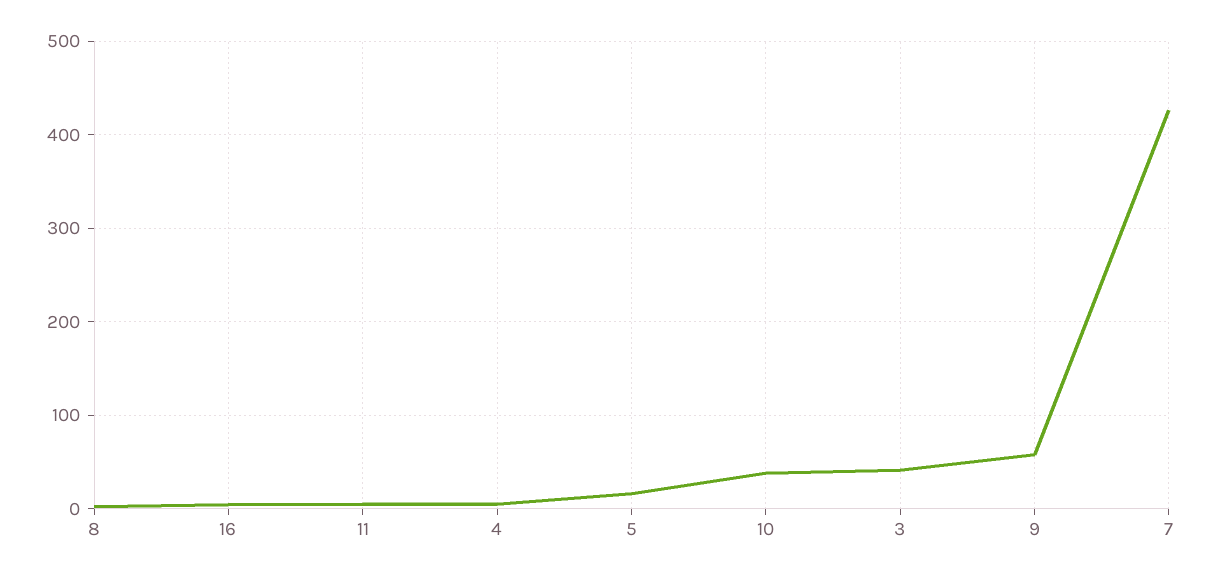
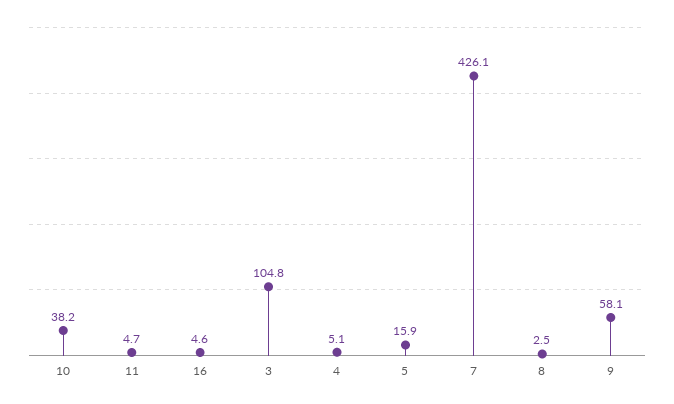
3: 40 -> 104.8

